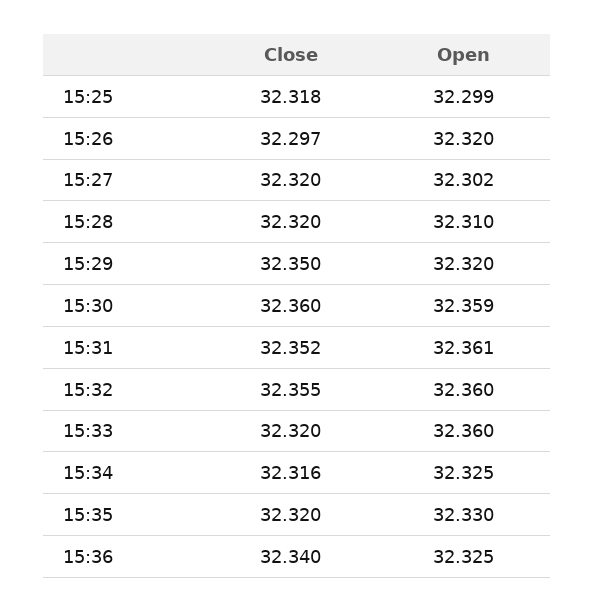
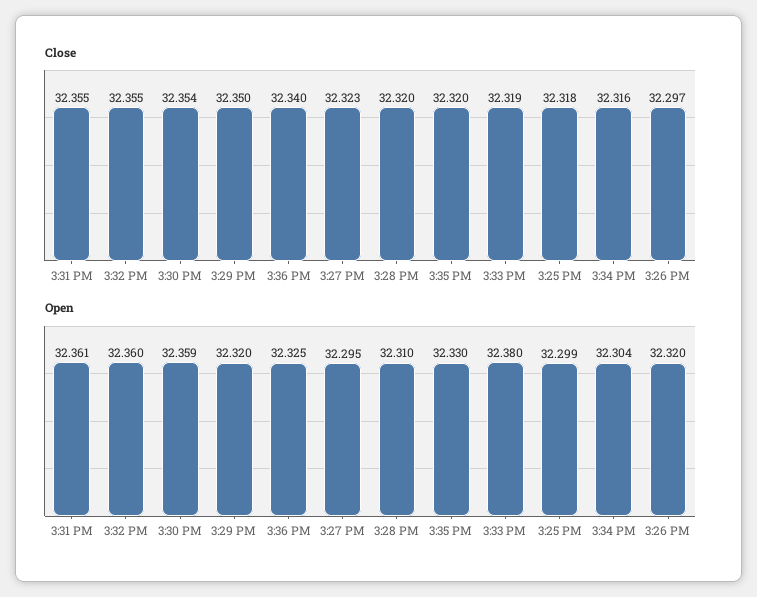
Close, 15:27: 32.32 -> 32.323
Open, 15:27: 32.302 -> 32.295
Close, 15:30: 32.36 -> 32.354
Close, 15:31: 32.352 -> 32.355
Close, 15:33: 32.32 -> 32.319
Open, 15:33: 32.36 -> 32.38
Open, 15:34: 32.325 -> 32.304

